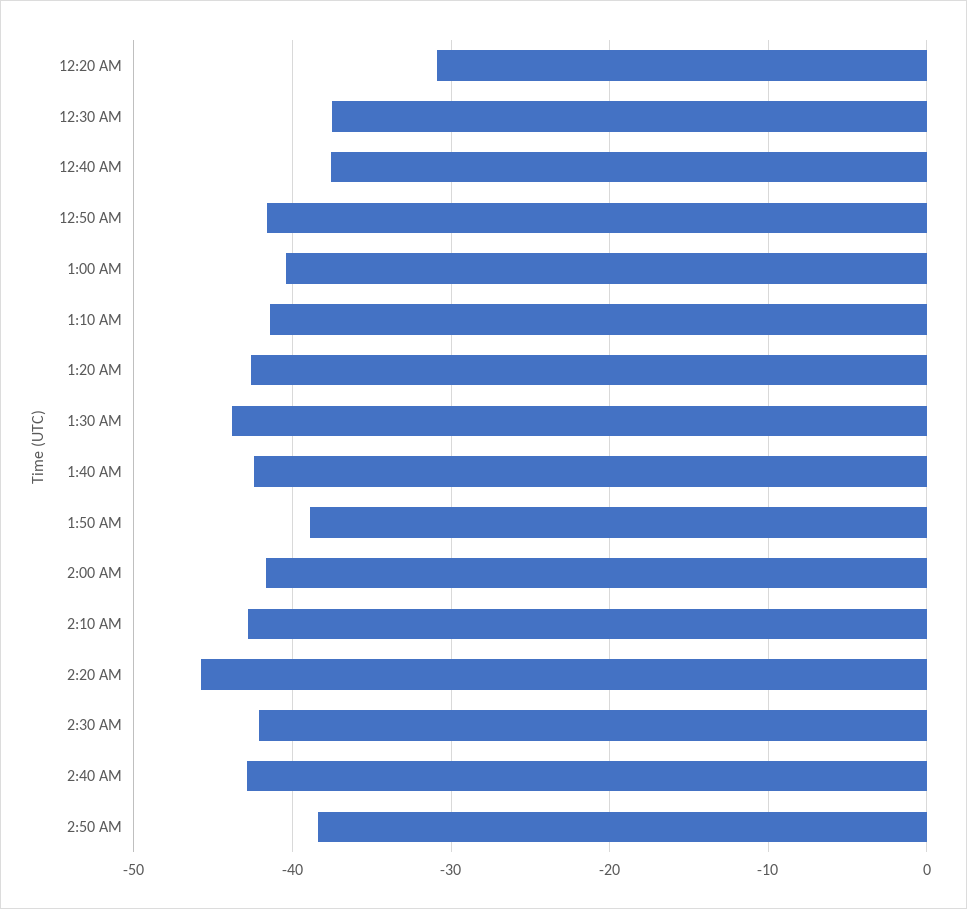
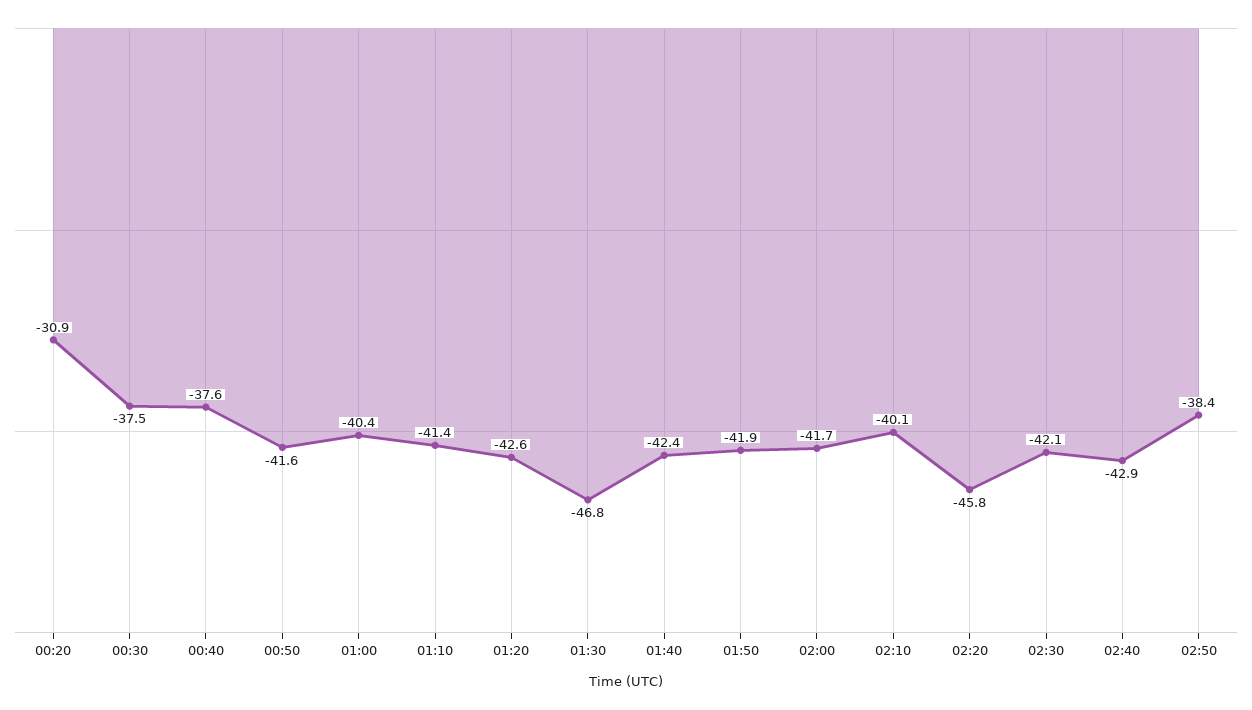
1:30 AM: -44 -> -46.8
1:50 AM: -39 -> -41.9
2:10 AM: -43 -> -40.1

